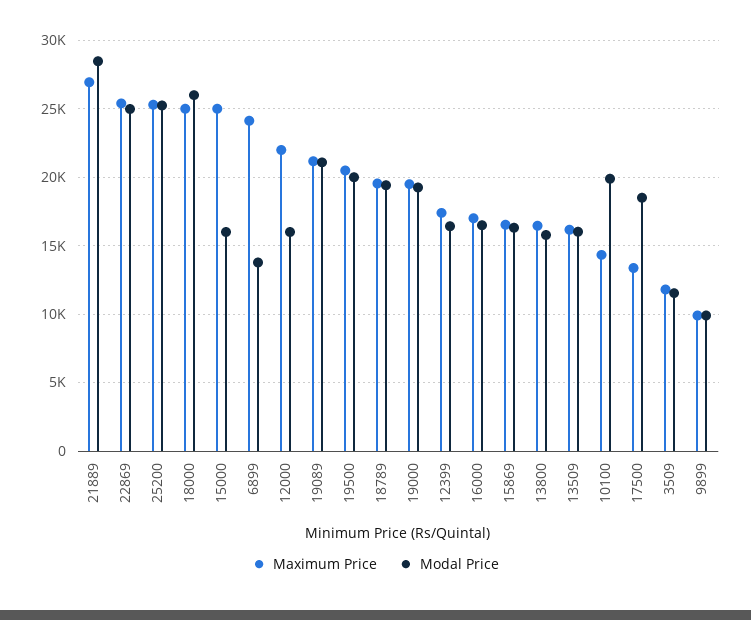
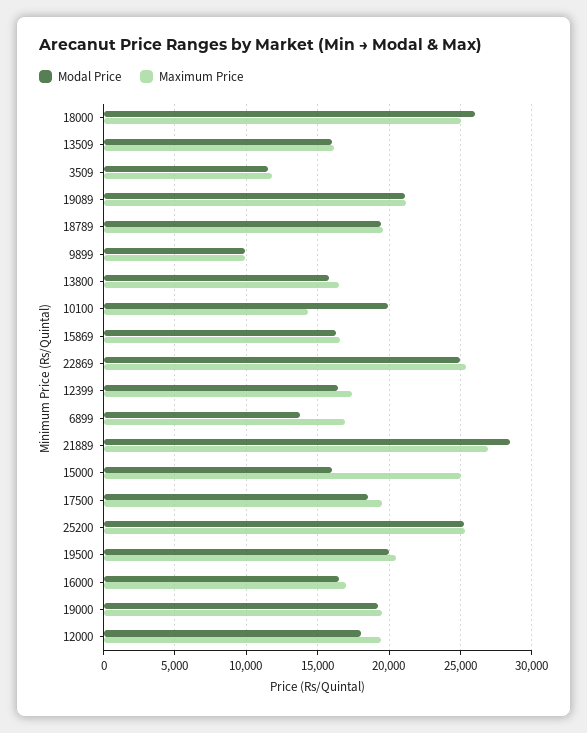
Maximum Price, 6899: 24000 -> 17000
Maximum Price, 12000: 22000 -> 19500
Modal Price, 12000: 16000 -> 18000
Maximum Price, 17500: 13500 -> 19500

